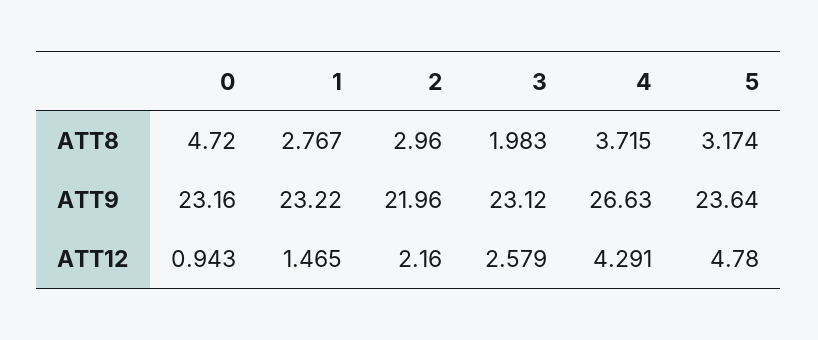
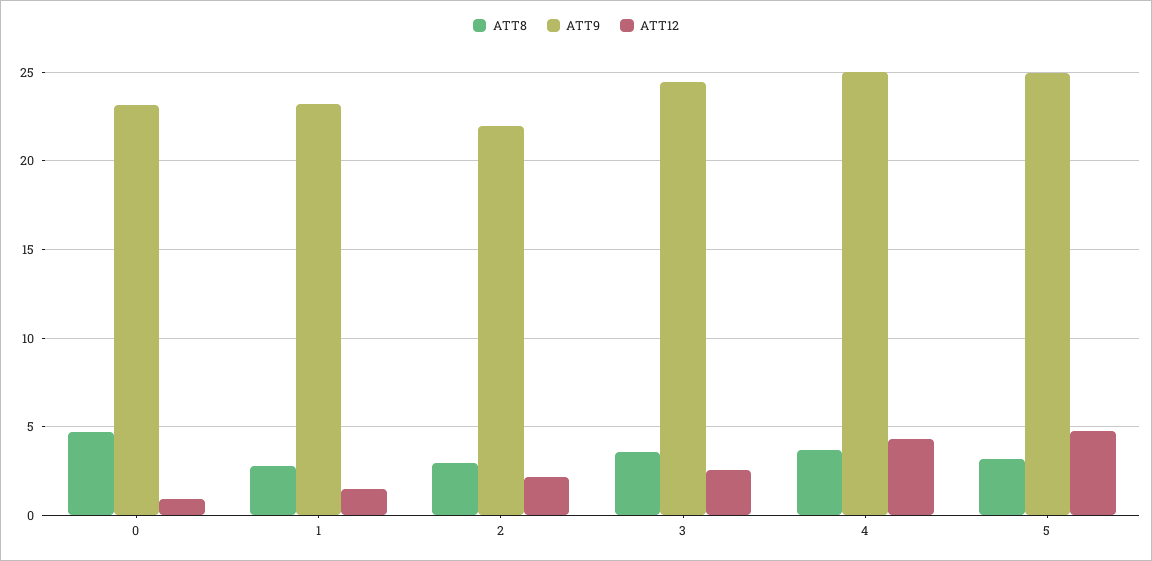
ATT8, 3: 1.983 -> 3.5
ATT9, 3: 23.12 -> 24.5
ATT9, 4: 26.63 -> 25
ATT9, 5: 23.64 -> 25

